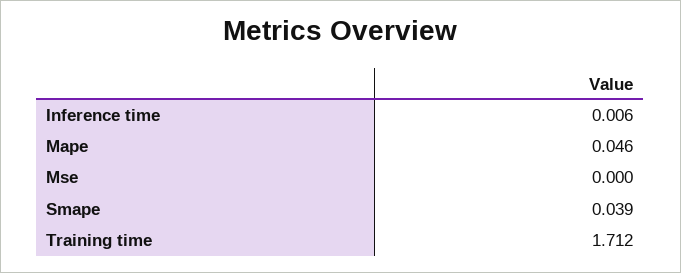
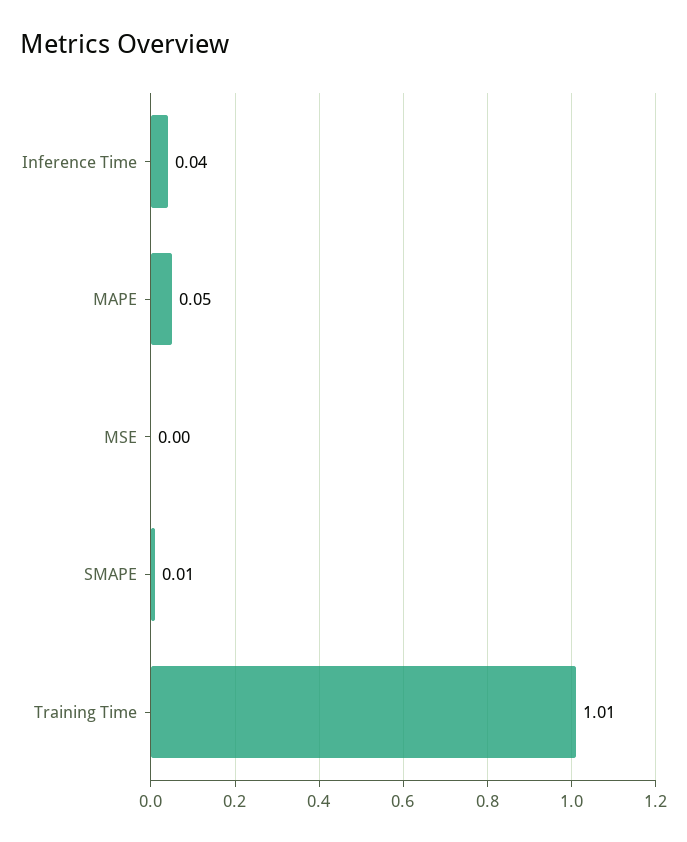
Inference time: 0.006 -> 0.04
Smape: 0.039 -> 0.01
Training time: 1.712 -> 1.01

